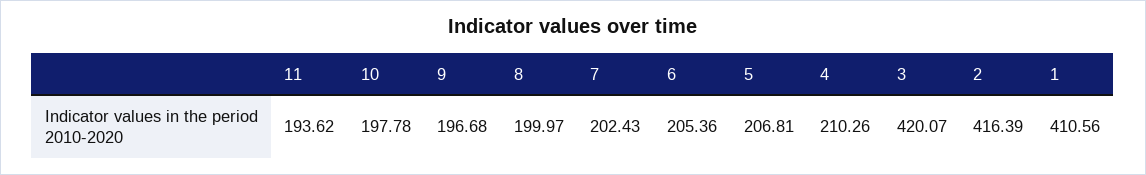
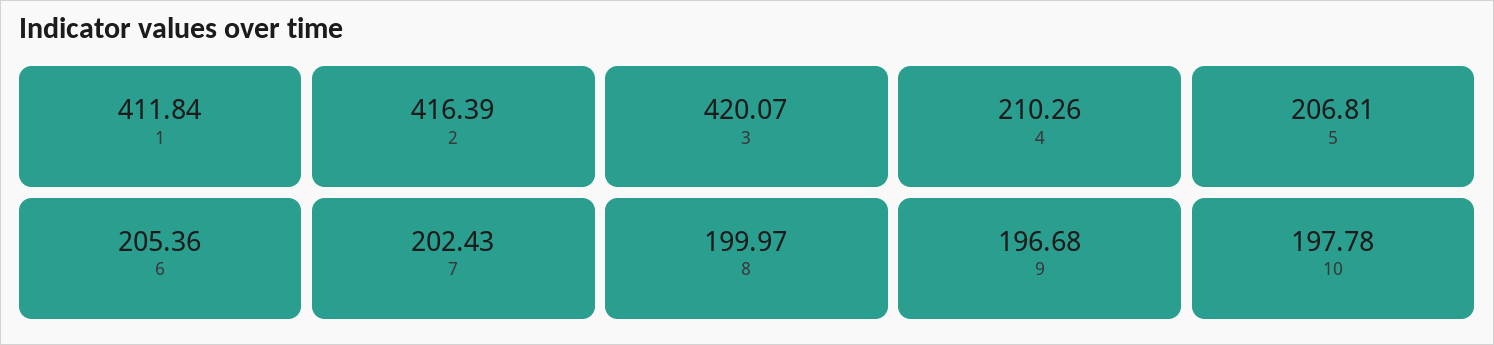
11: 193.62 -> none
1: 410.56 -> 411.84

